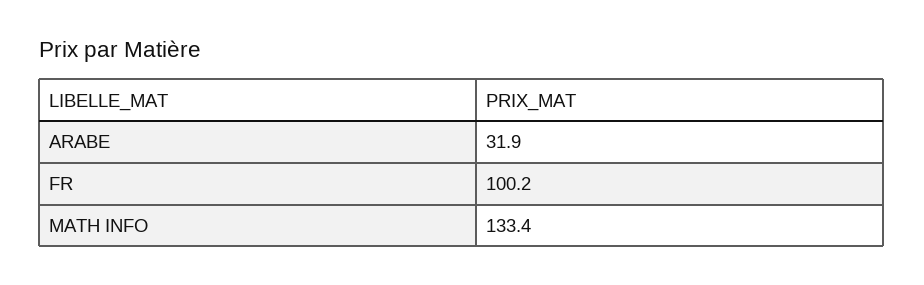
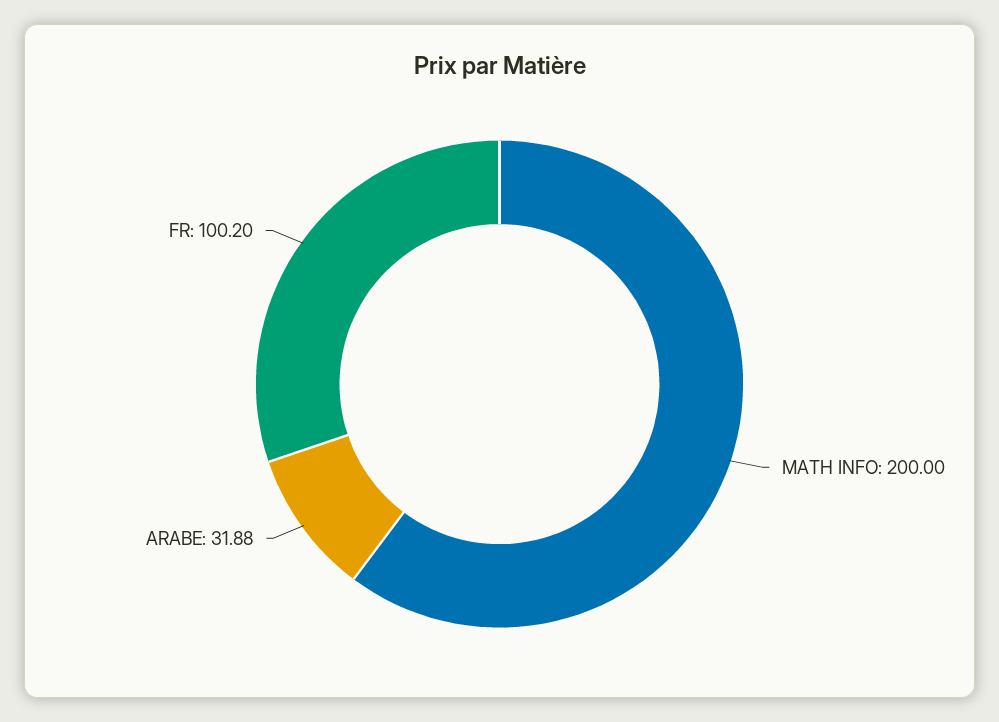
MATH INFO: 133.4 -> 200

